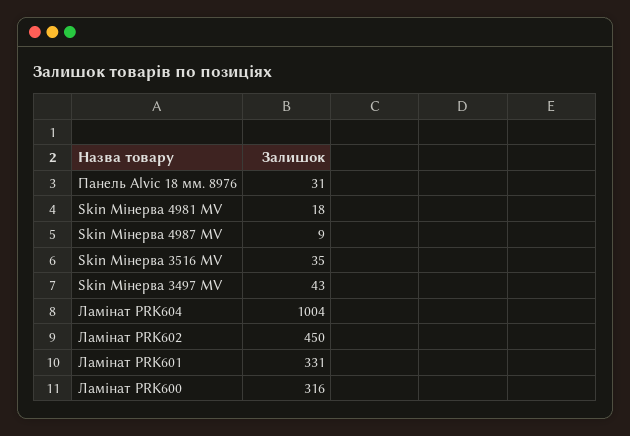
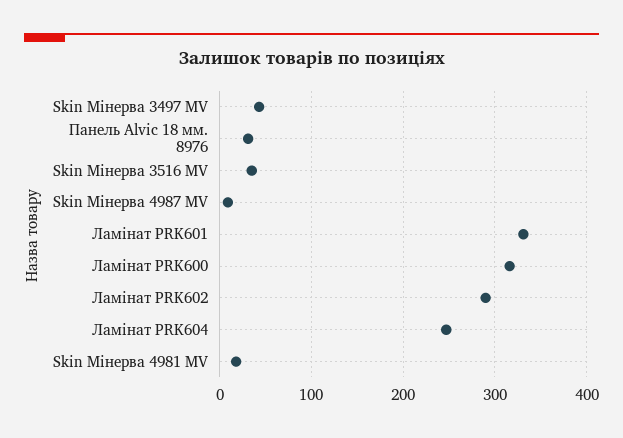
Ламінат PRK604: 1004 -> 250
Ламінат PRK602: 450 -> 290

